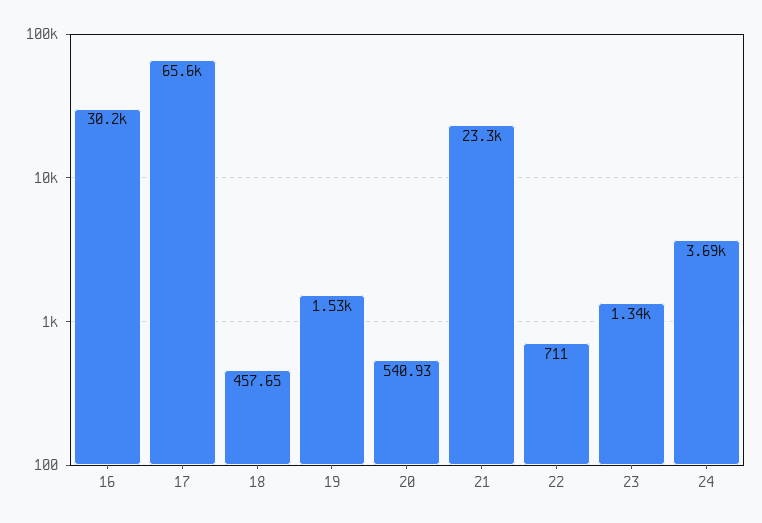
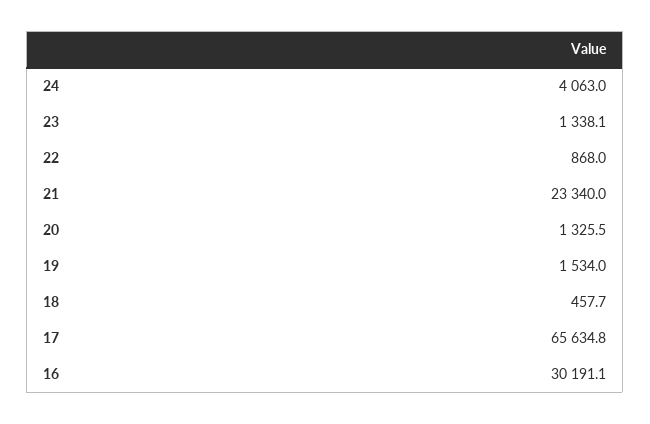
20: 540.93 -> 1325.5
22: 711 -> 868
24: 3690 -> 4063

